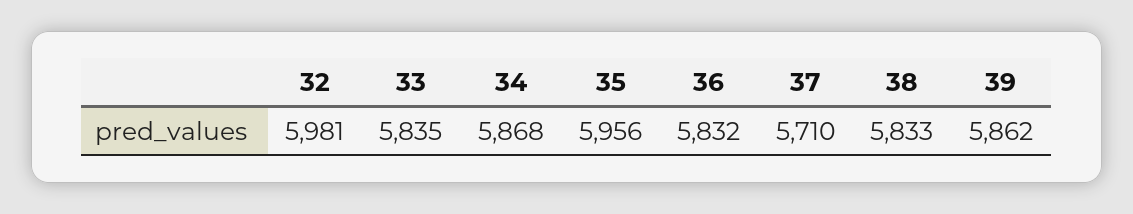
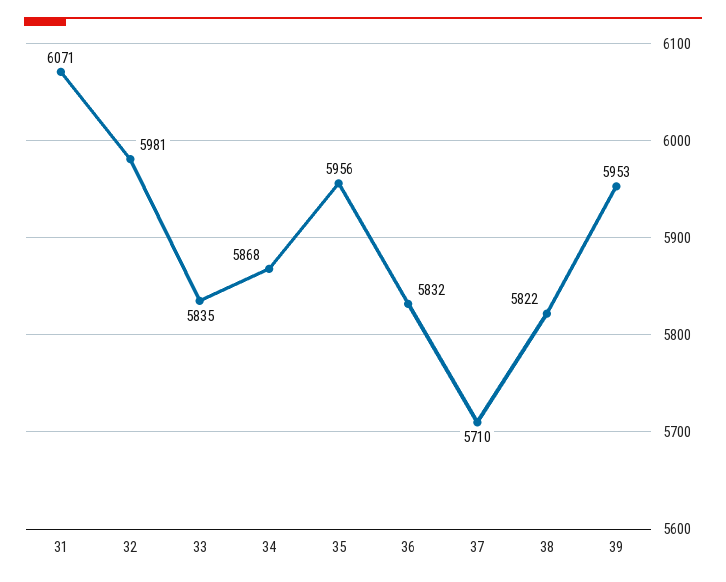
38: 5833 -> 5822
39: 5862 -> 5953
31: none -> 6071

